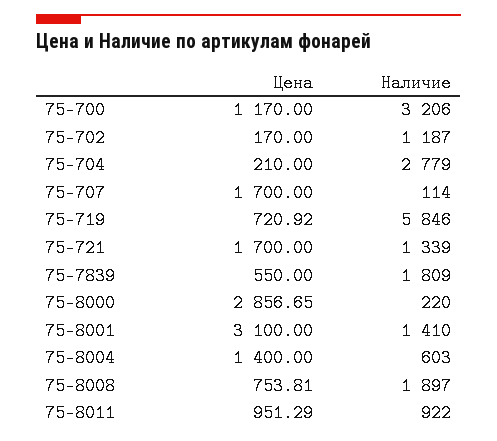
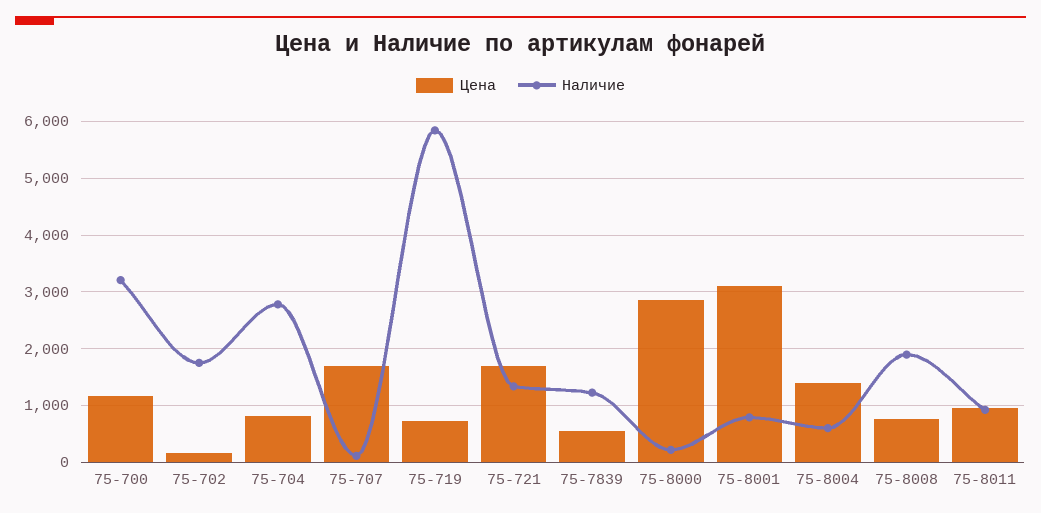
Наличие, 75-702: 1187 -> 1800
Цена, 75-704: 210 -> 800
Наличие, 75-7839: 1809 -> 1200
Наличие, 75-8001: 1410 -> 800

